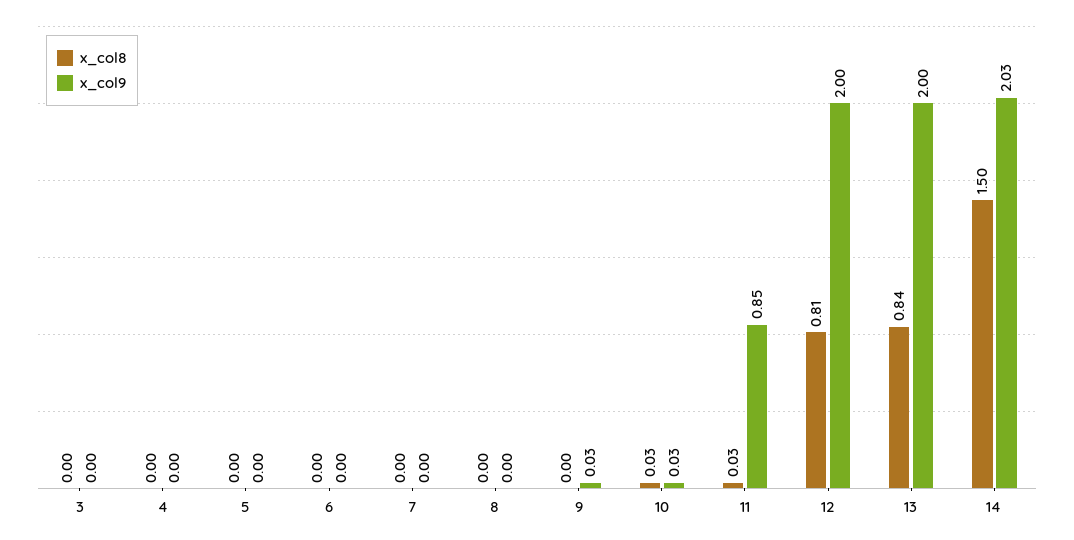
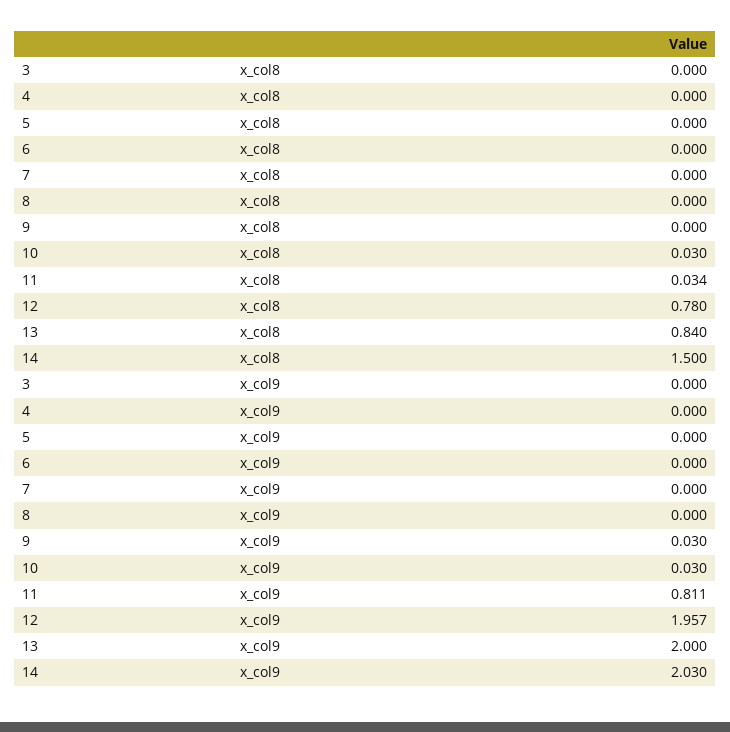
x_col9, 11: 0.85 -> 0.811
x_col8, 12: 0.81 -> 0.78
x_col9, 12: 2 -> 1.957

